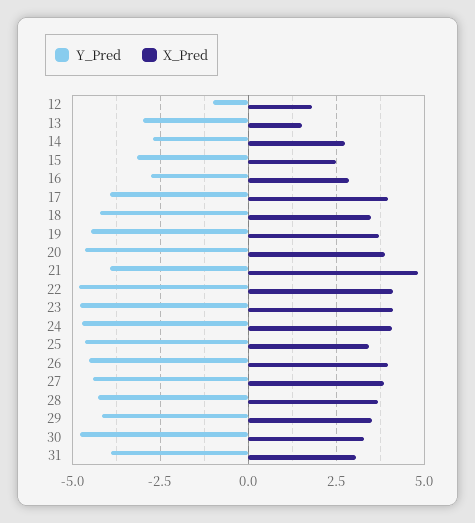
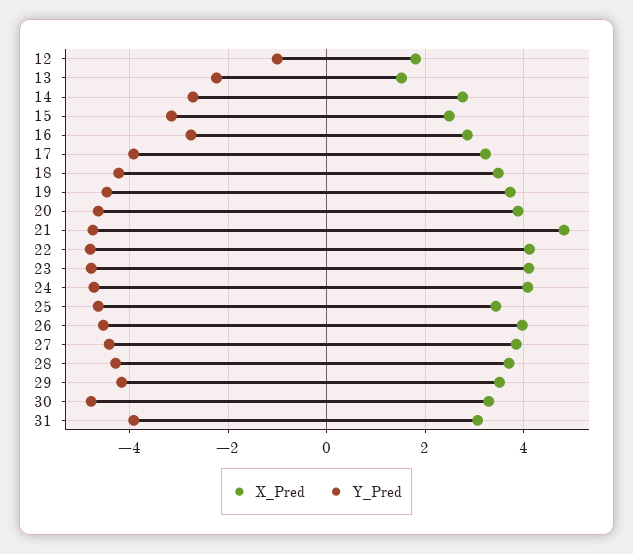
Y_Pred, 13: -3 -> -2.2
X_Pred, 17: 4 -> 3.2
Y_Pred, 21: -4 -> -4.8

